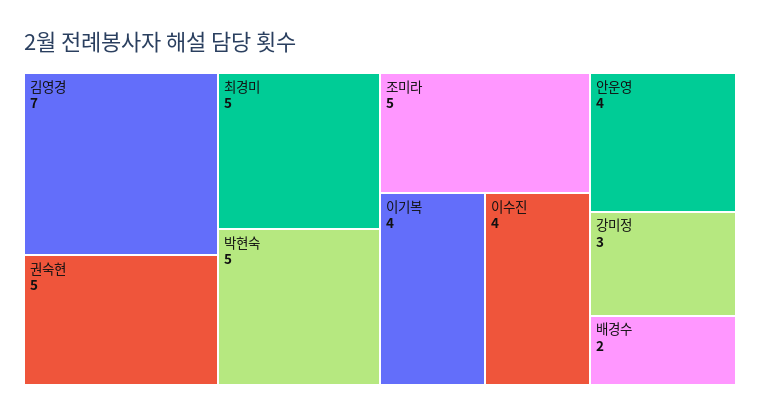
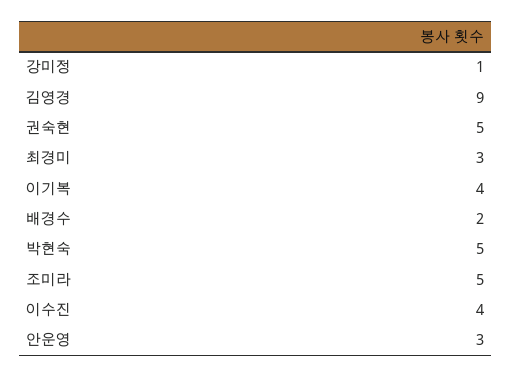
김영경: 7 -> 9
최경미: 5 -> 3
안운영: 4 -> 3
강미정: 3 -> 1

